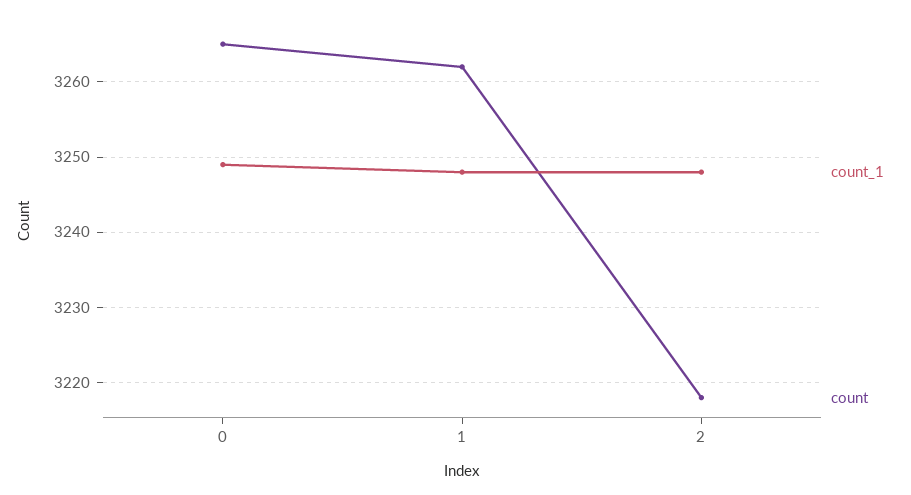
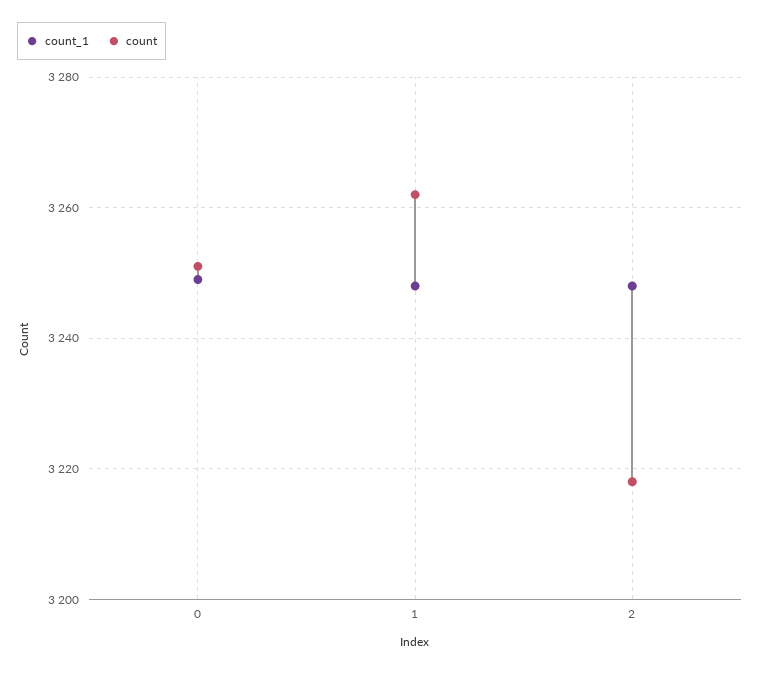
count, 0: 3265 -> 3250

